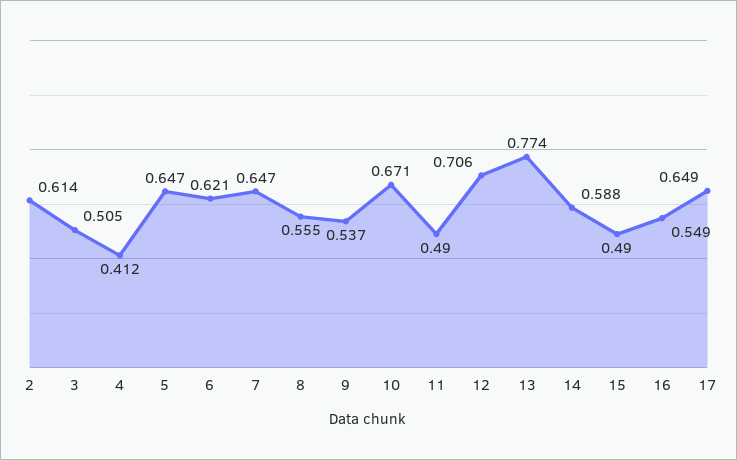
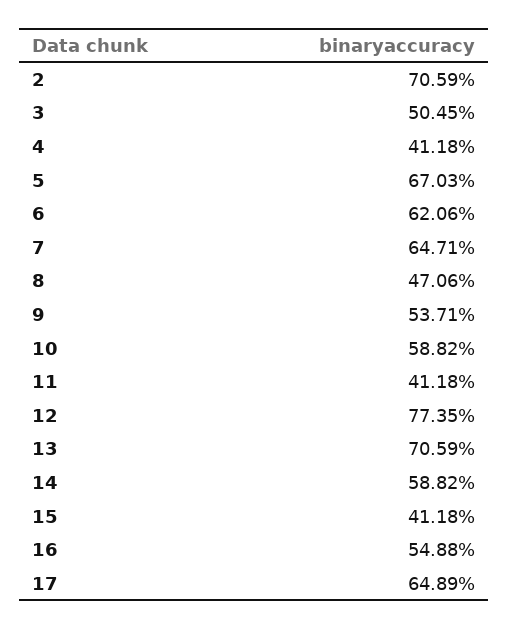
2: 0.614 -> 0.7059
5: 0.647 -> 0.6703
8: 0.555 -> 0.4706
10: 0.671 -> 0.5882
11: 0.49 -> 0.4118
12: 0.706 -> 0.7735
13: 0.774 -> 0.7059
15: 0.49 -> 0.4118

